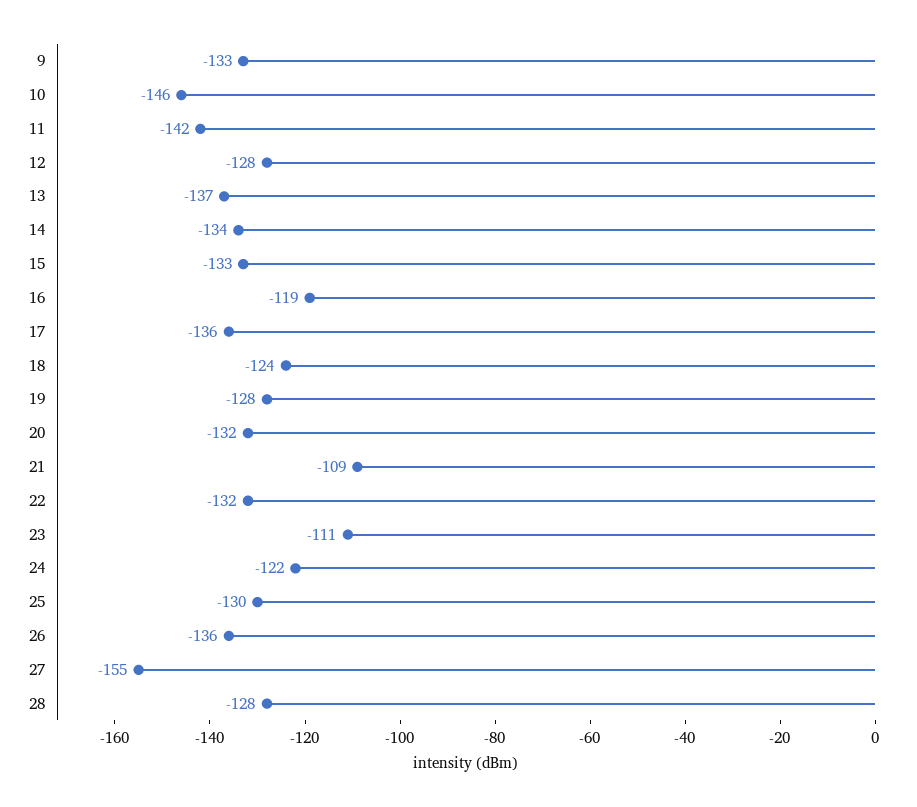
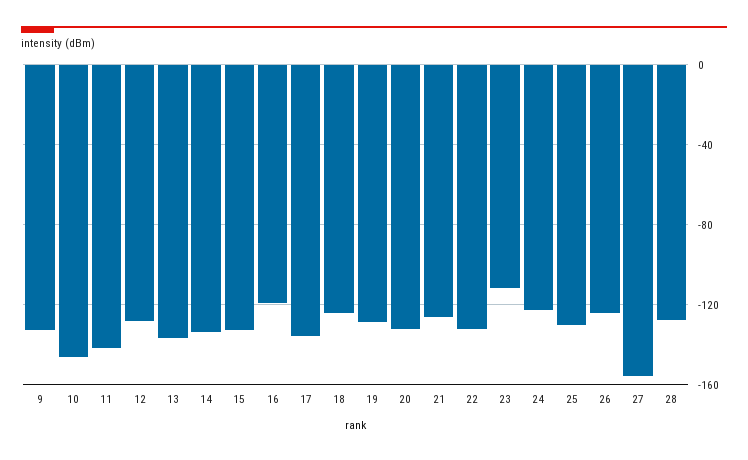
21: -109 -> -125
26: -136 -> -125

